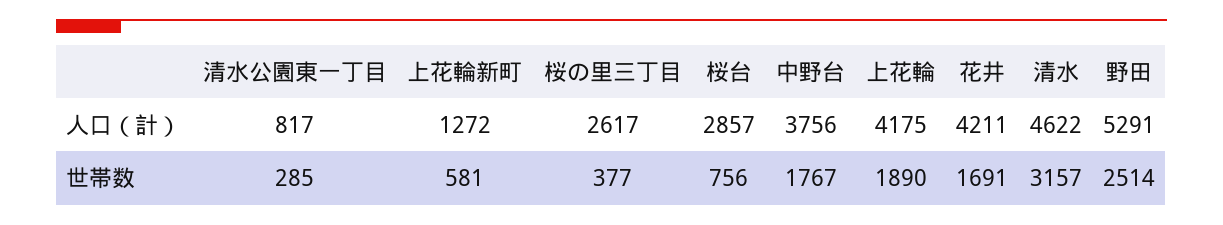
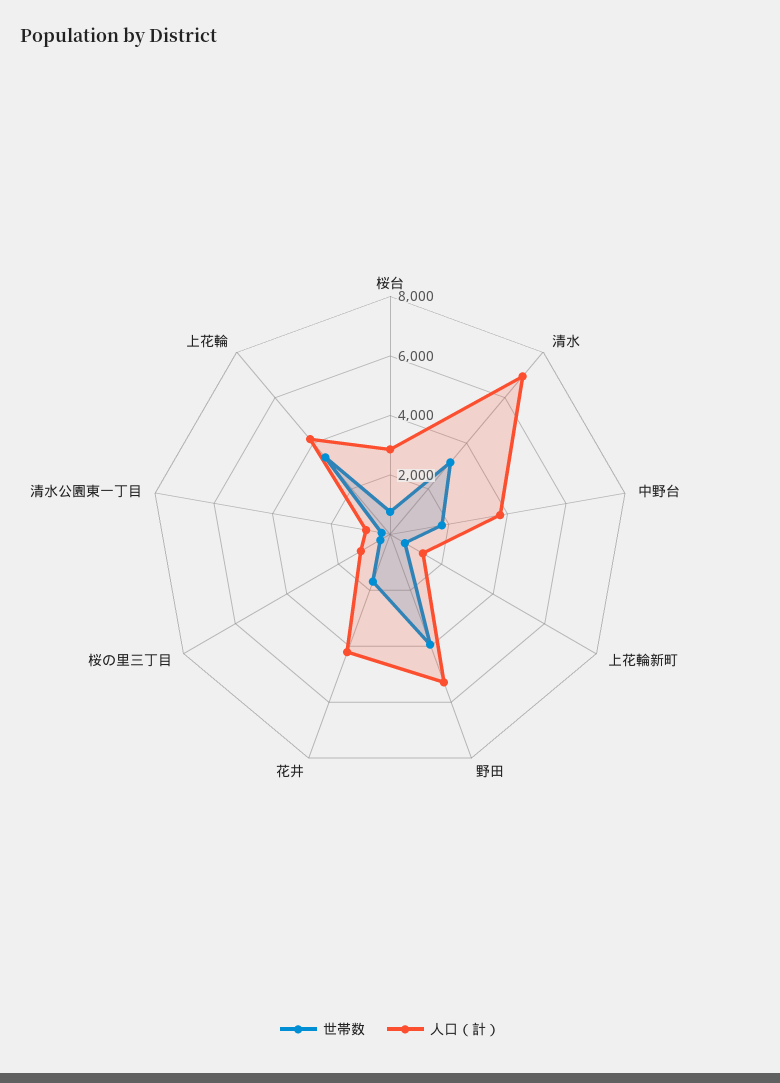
人口（計）, 桜の里三丁目: 2617 -> 1000
人口（計）, 清水: 4622 -> 7000
世帯数, 上花輪: 1890 -> 3500
世帯数, 野田: 2514 -> 4000

